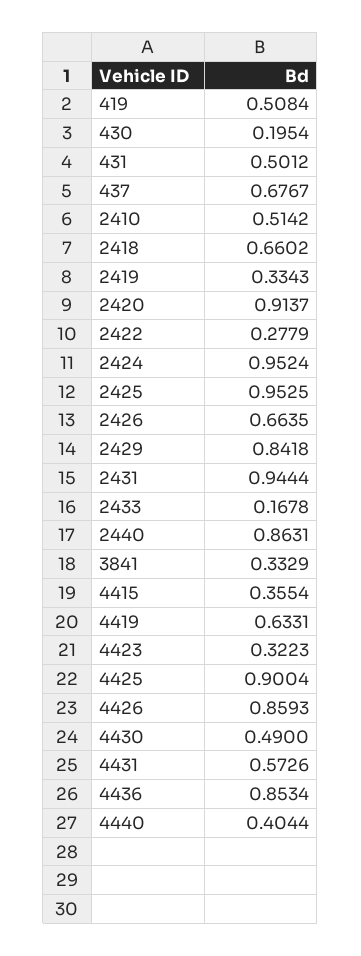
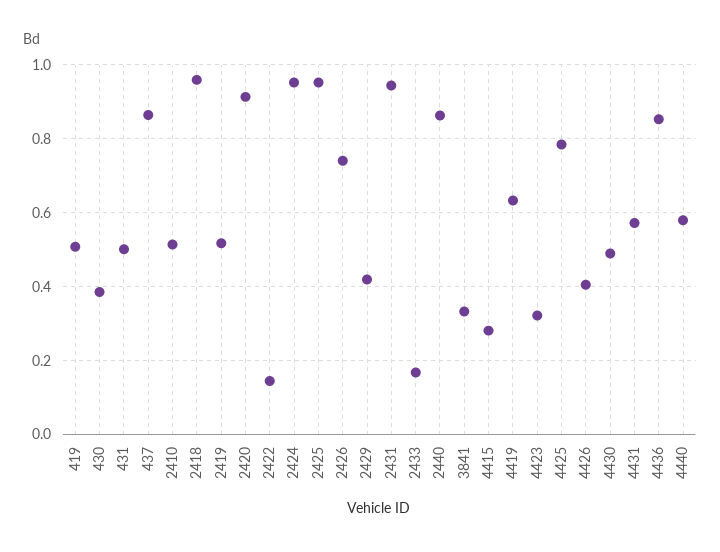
430: 0.1954 -> 0.38
437: 0.6767 -> 0.86
2418: 0.6602 -> 0.96
2419: 0.3343 -> 0.52
2422: 0.2779 -> 0.14
2426: 0.6635 -> 0.74
2429: 0.8418 -> 0.42
4415: 0.3554 -> 0.28
4425: 0.9004 -> 0.78
4426: 0.8593 -> 0.4
4440: 0.4044 -> 0.58

